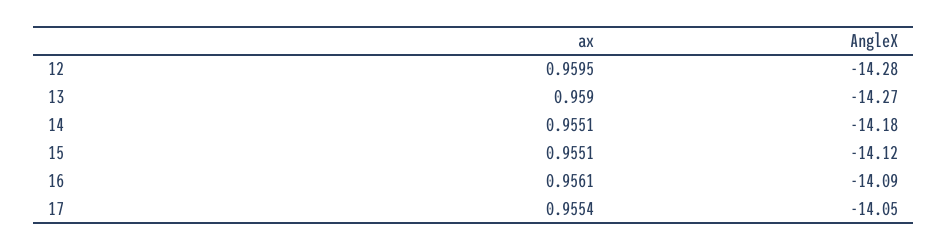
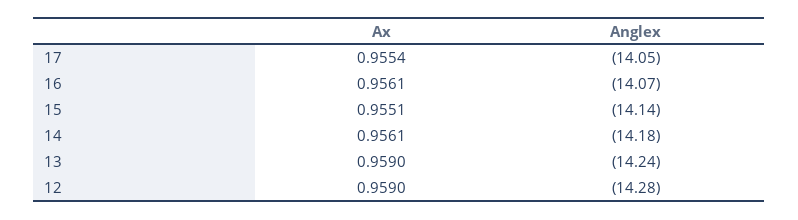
ax, 12: 0.9595 -> 0.959
AngleX, 13: -14.27 -> -14.24
ax, 14: 0.9551 -> 0.9561
AngleX, 15: -14.12 -> -14.14
AngleX, 16: -14.09 -> -14.07

